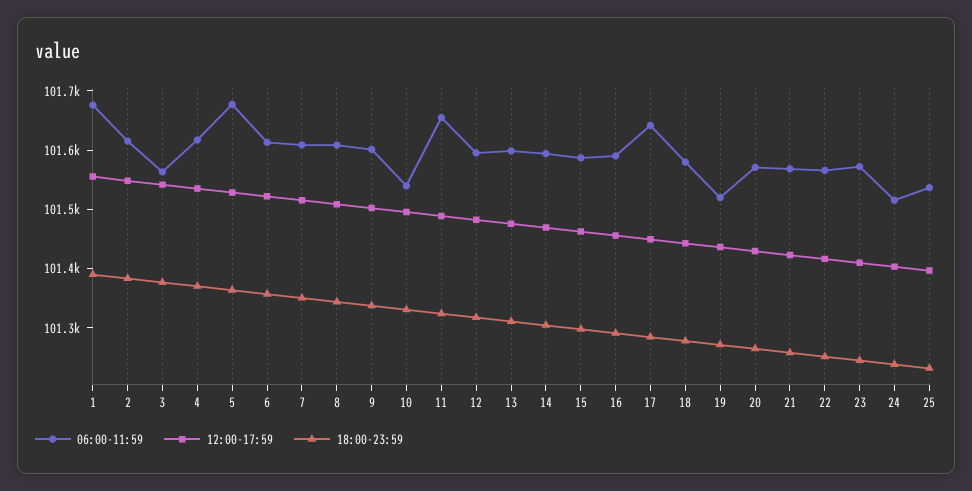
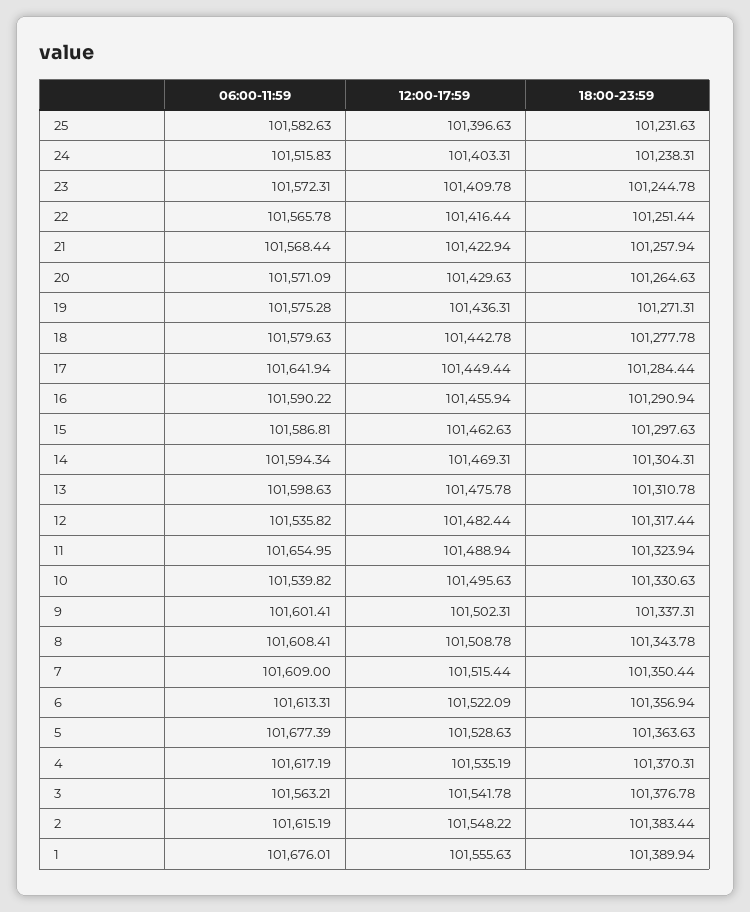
06:00-11:59, 12: 101600 -> 101535.82
06:00-11:59, 19: 101520 -> 101575.28
06:00-11:59, 25: 101540 -> 101582.63

